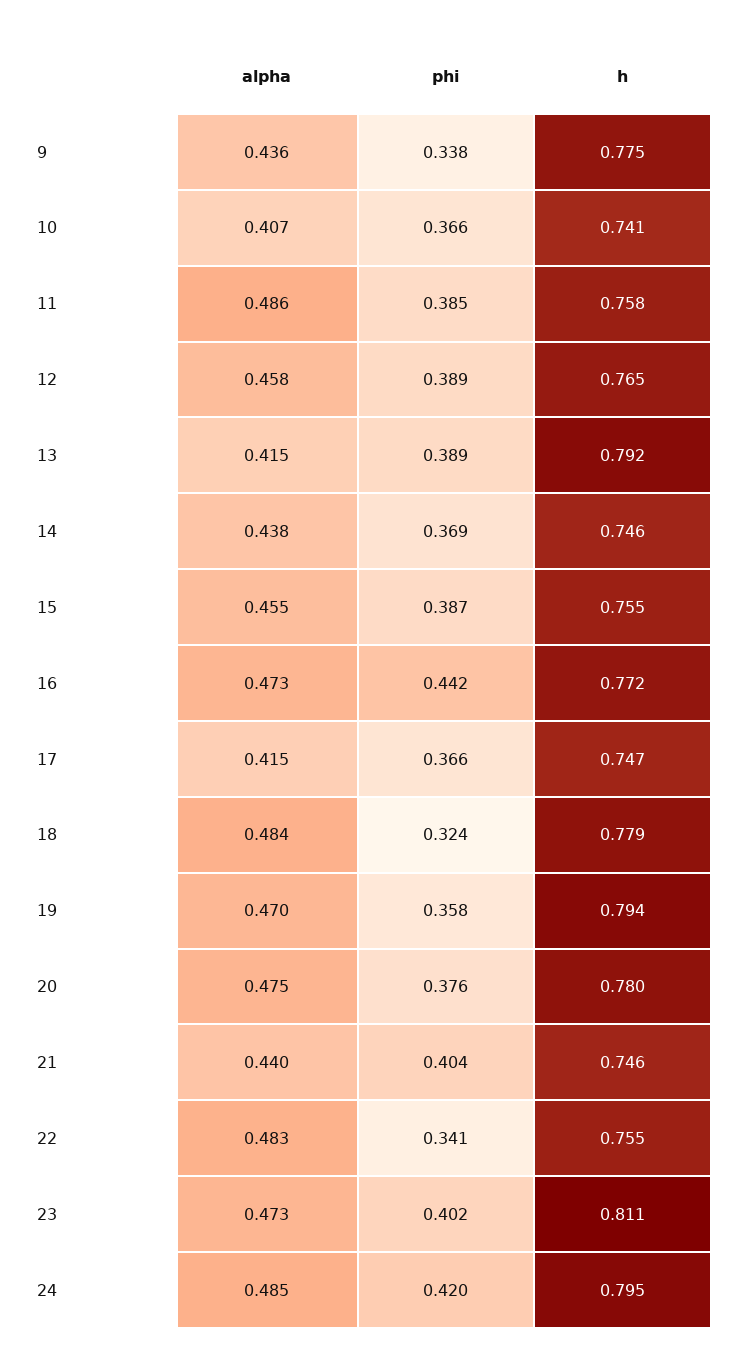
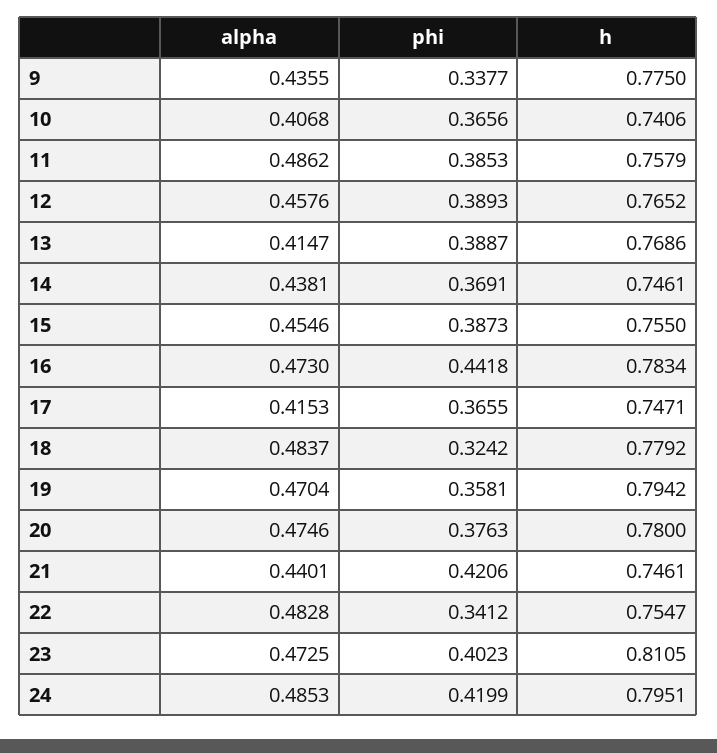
h, 13: 0.792 -> 0.7686
h, 16: 0.772 -> 0.7834
phi, 21: 0.404 -> 0.4206

